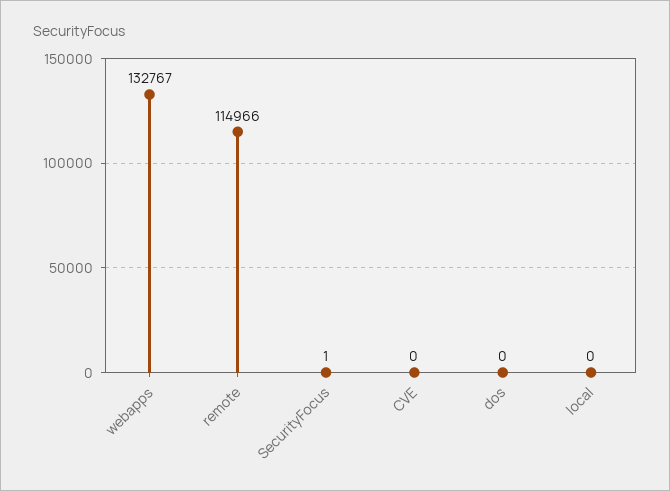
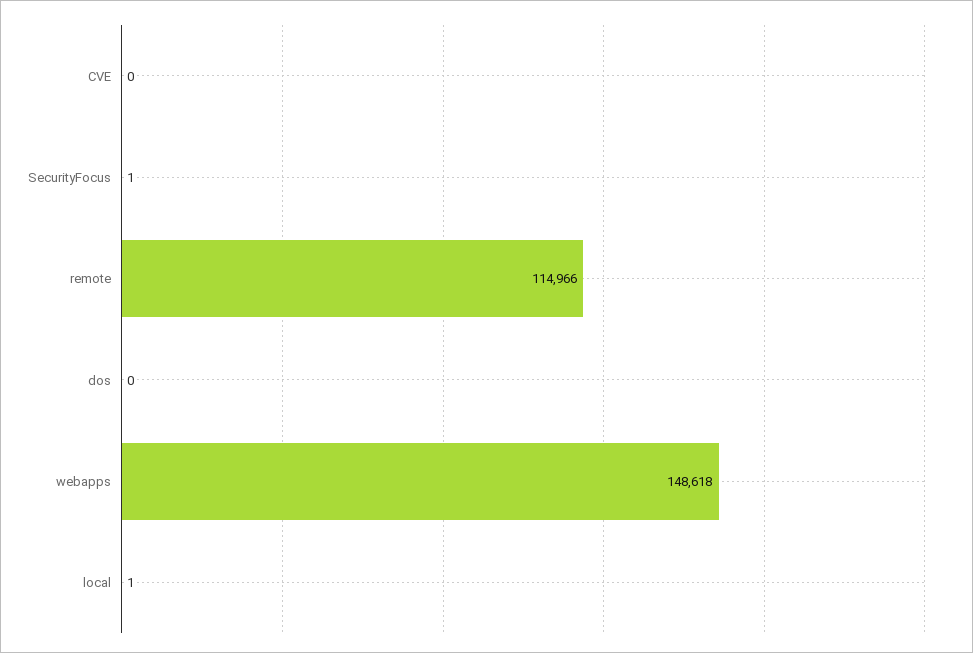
webapps: 132767 -> 148618
local: 0 -> 1

